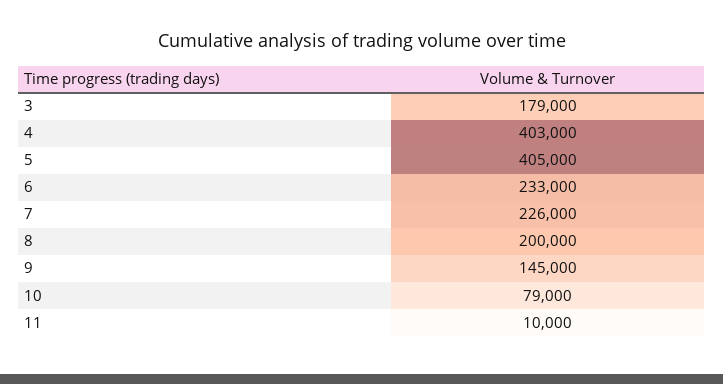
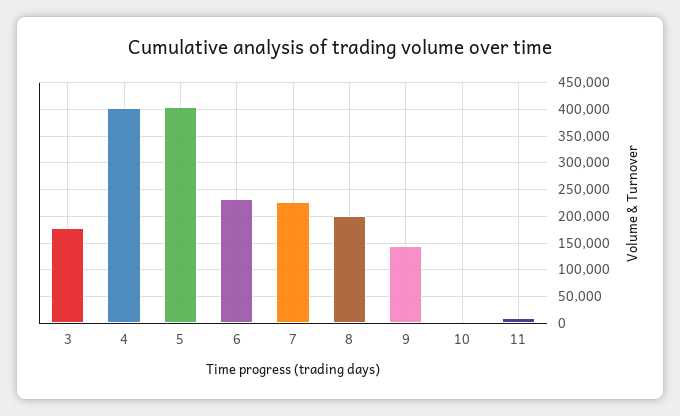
10: 79000 -> 0

